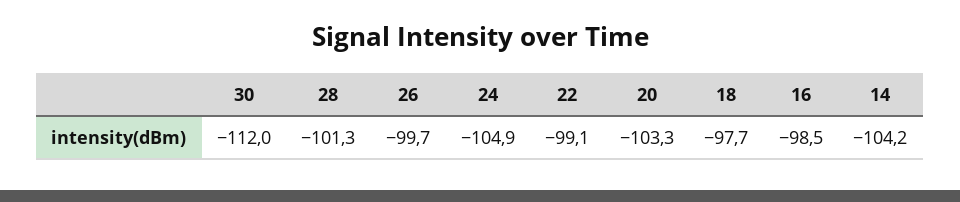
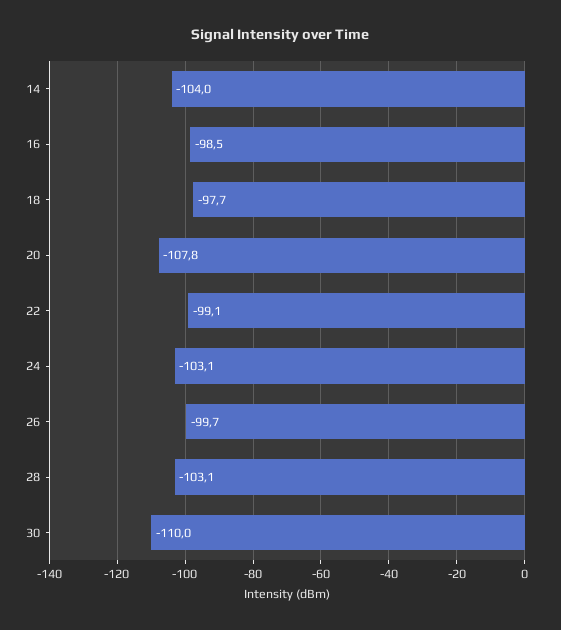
30: -112 -> -110
28: -101.3 -> -103.1
24: -104.9 -> -103.1
20: -103.3 -> -107.8
14: -104.2 -> -104

